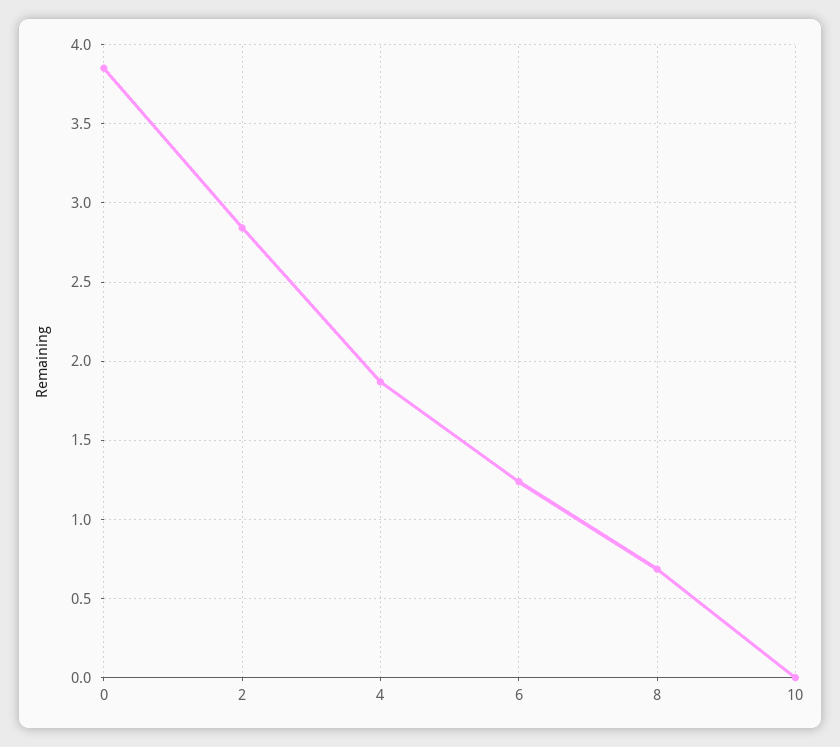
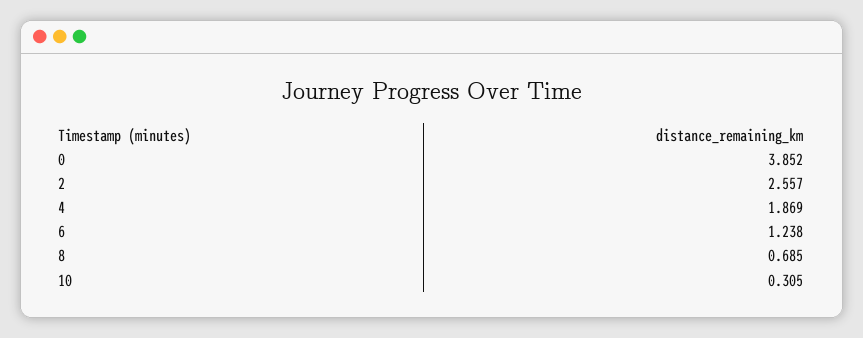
2: 2.85 -> 2.557
10: 0 -> 0.305

